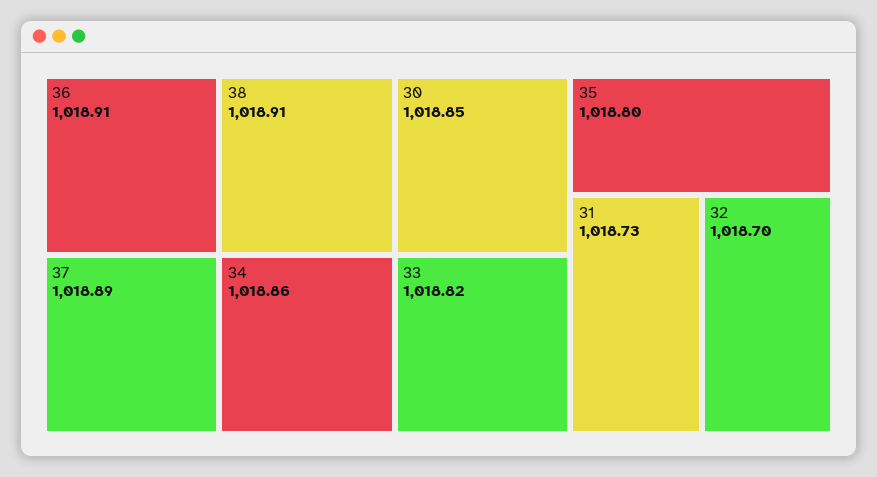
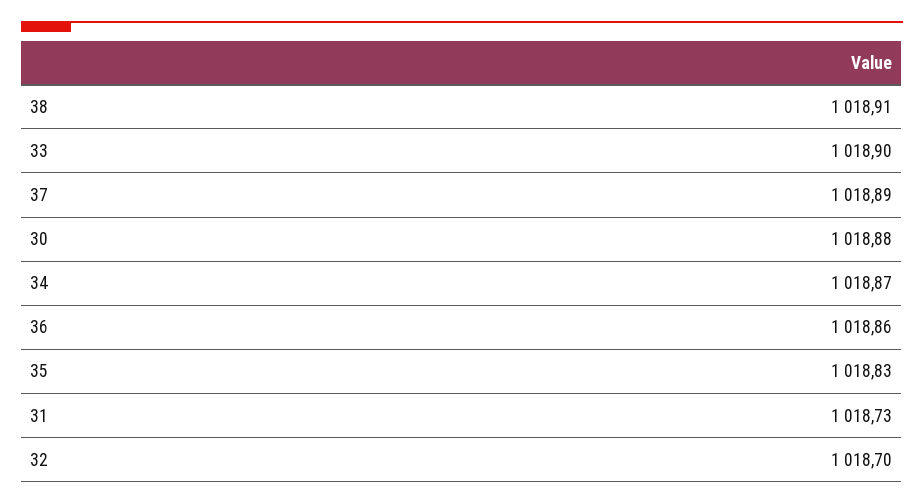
36: 1018.91 -> 1018.86
34: 1018.86 -> 1018.87
30: 1018.85 -> 1018.88
33: 1018.82 -> 1018.9
35: 1018.8 -> 1018.83

